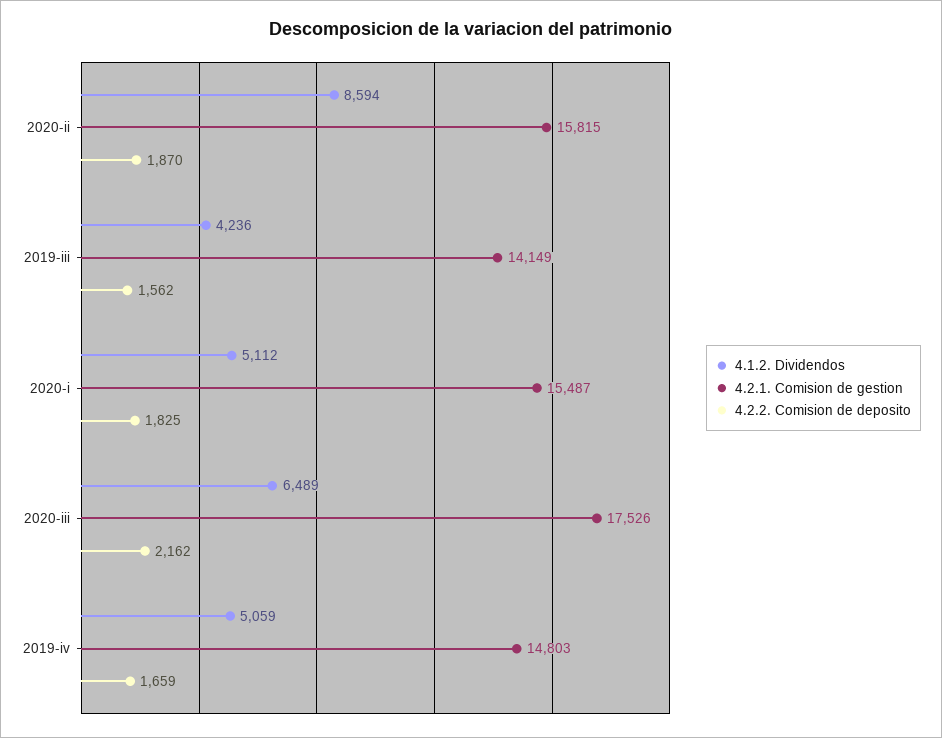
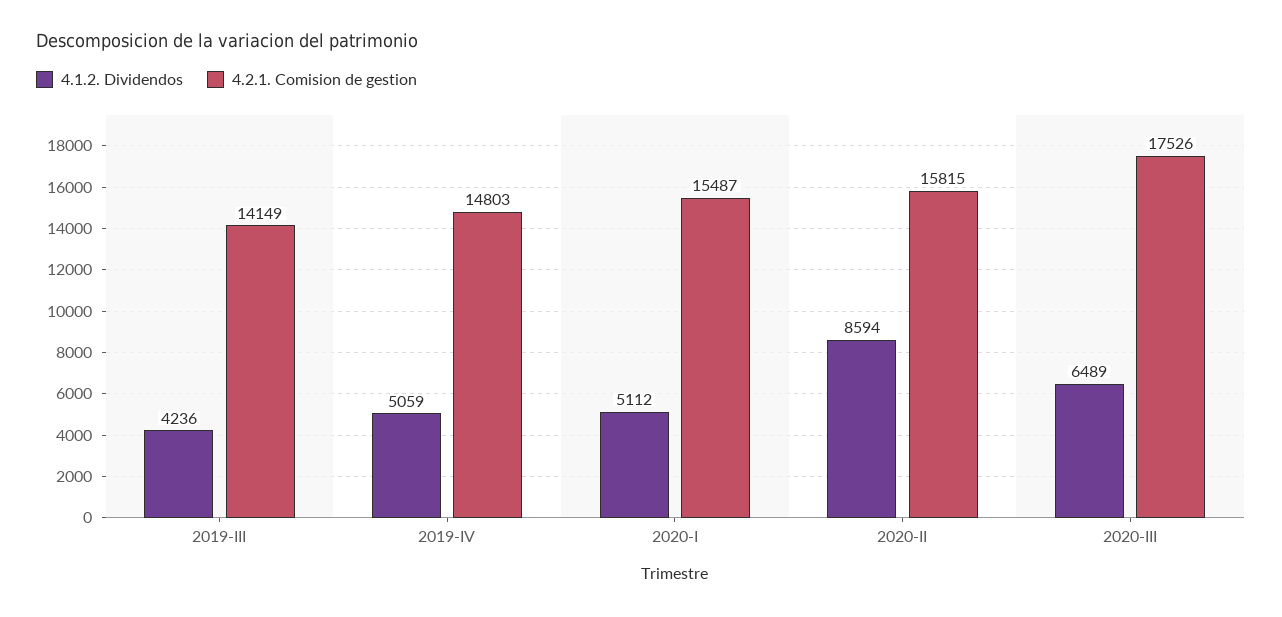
4.2.2. Comision de deposito, 2020-ii: 1870 -> none
4.2.2. Comision de deposito, 2019-iii: 1562 -> none
4.2.2. Comision de deposito, 2020-i: 1825 -> none
4.2.2. Comision de deposito, 2020-iii: 2162 -> none
4.2.2. Comision de deposito, 2019-iv: 1659 -> none

